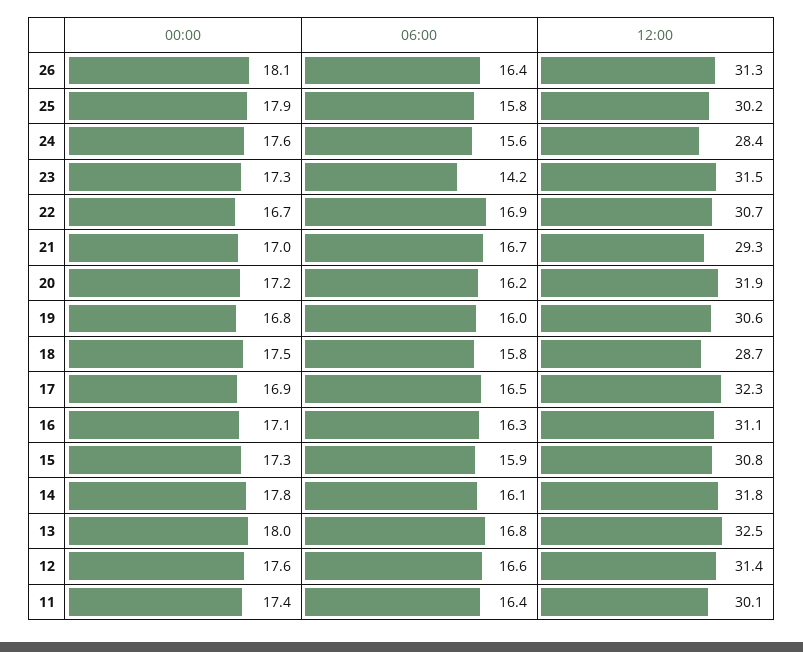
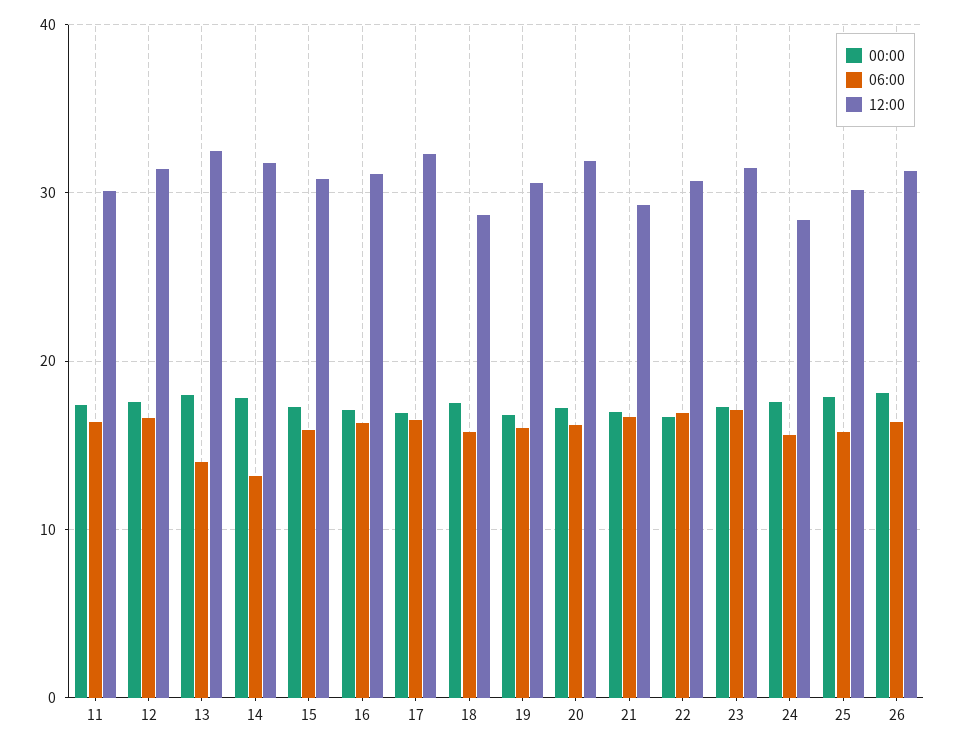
06:00, 23: 14.2 -> 17
06:00, 14: 16.1 -> 13
06:00, 13: 16.8 -> 14

